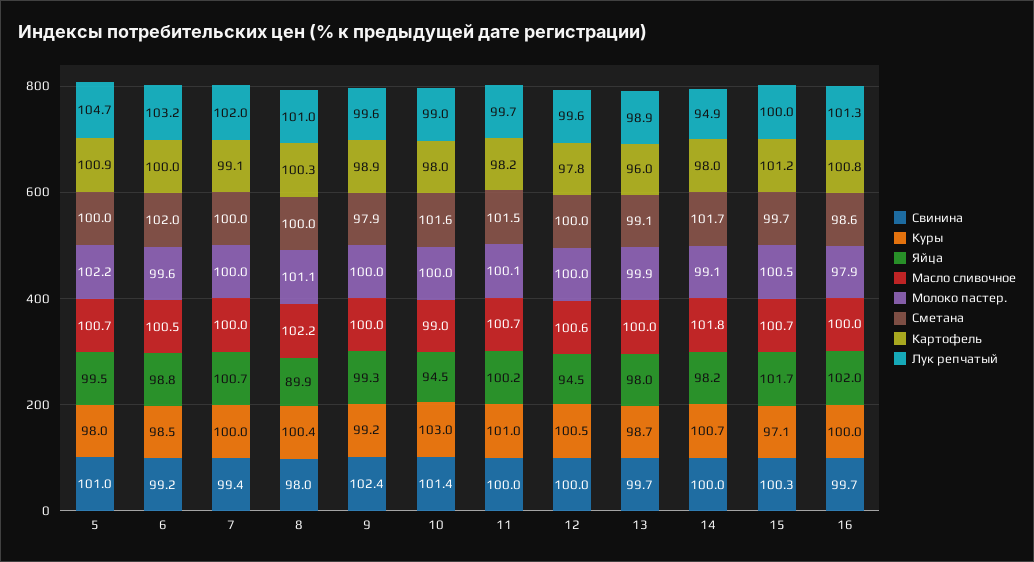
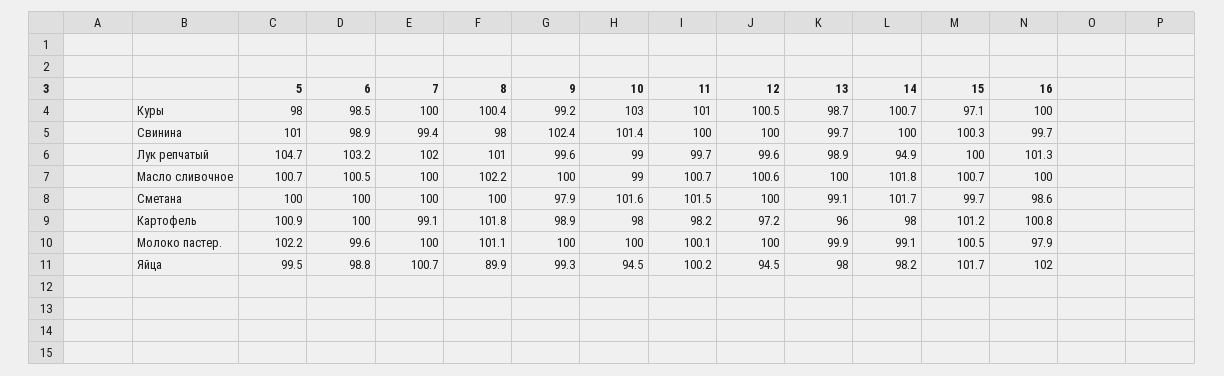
Свинина, 6: 99.2 -> 98.9
Сметана, 6: 102 -> 100
Картофель, 8: 100.3 -> 101.8
Картофель, 12: 97.8 -> 97.2

